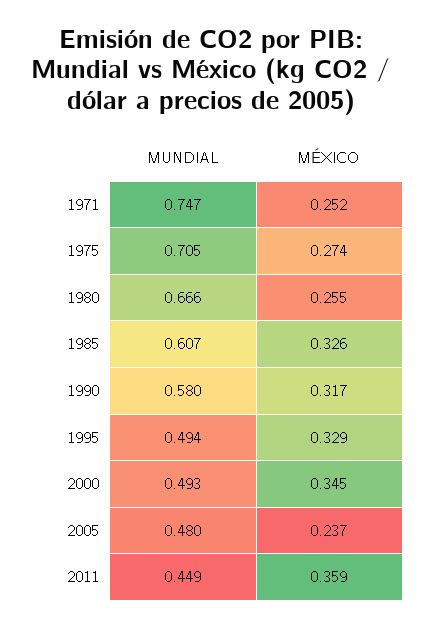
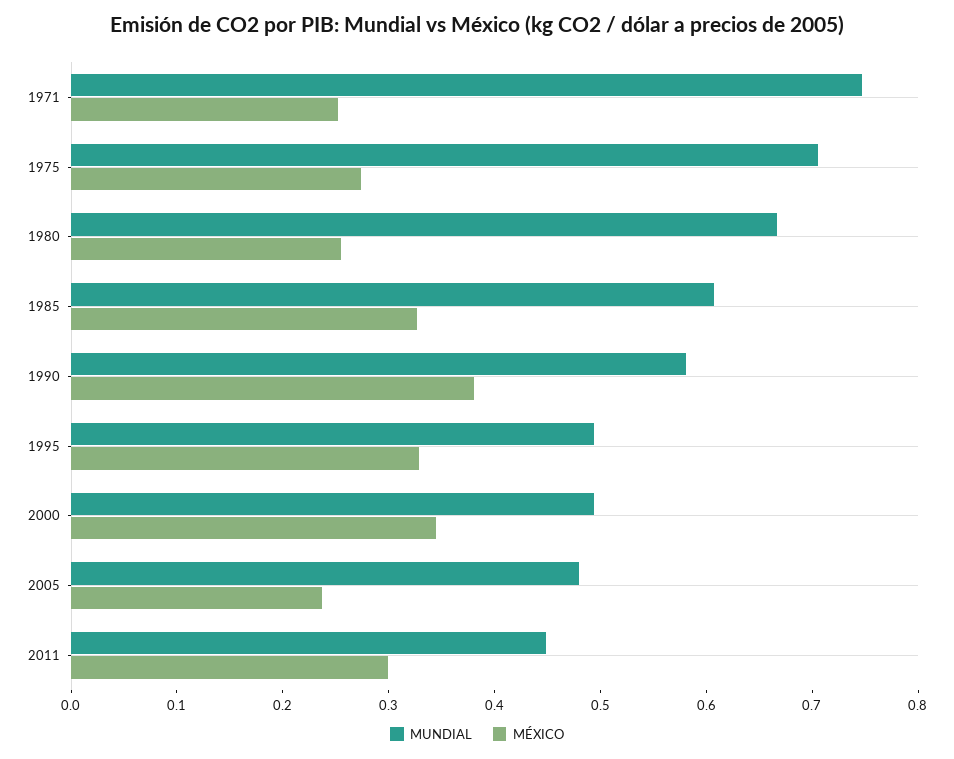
MÉXICO, 1990: 0.317 -> 0.38
MÉXICO, 2011: 0.359 -> 0.3

